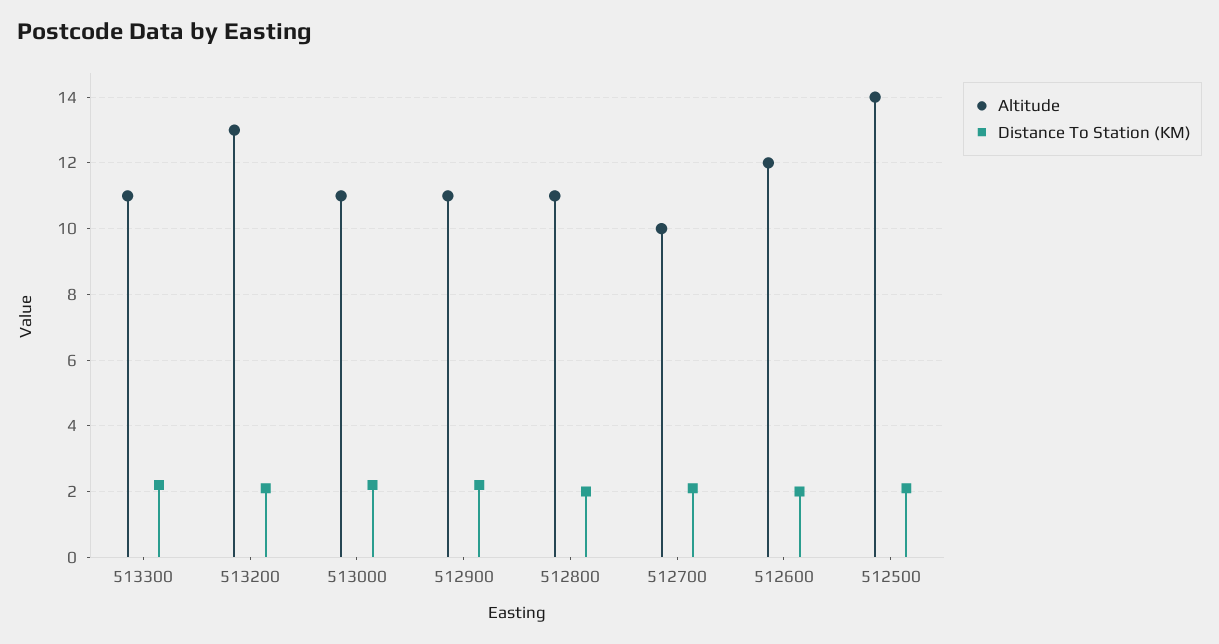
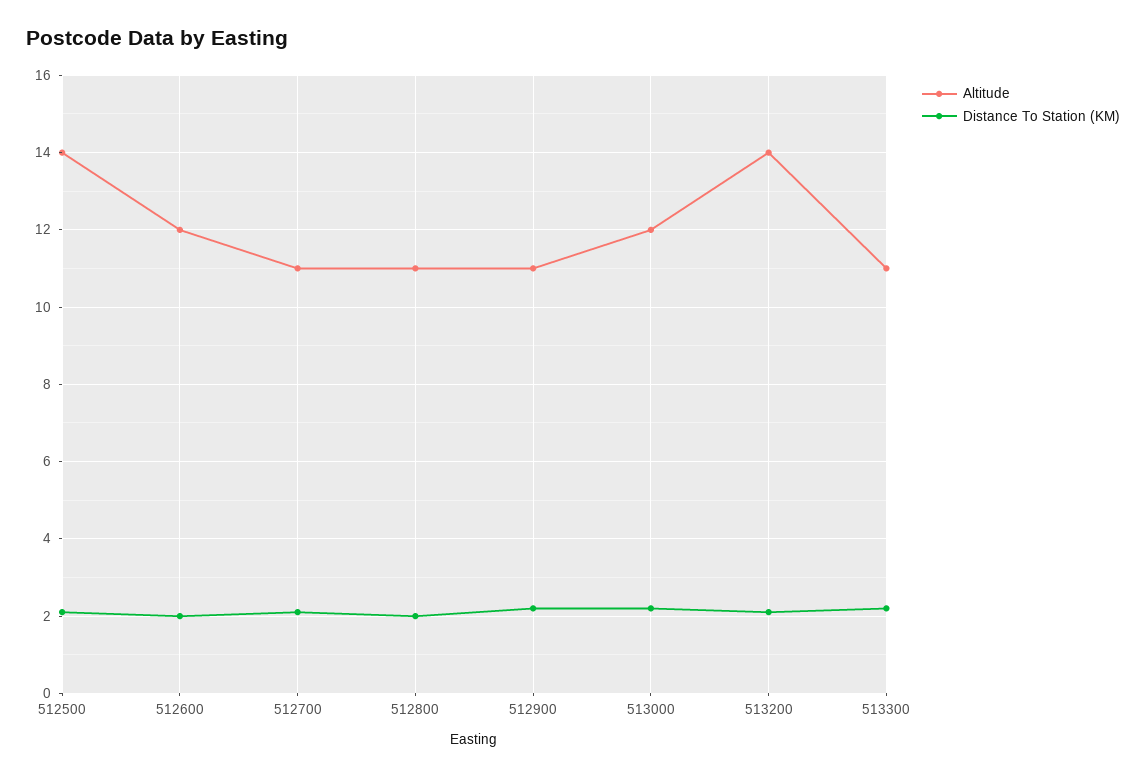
Altitude, 513200: 13 -> 14
Altitude, 513000: 11 -> 12
Altitude, 512700: 10 -> 11

